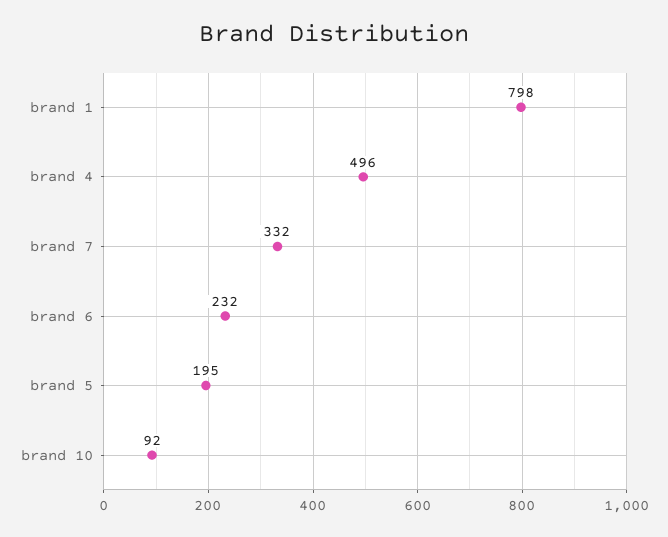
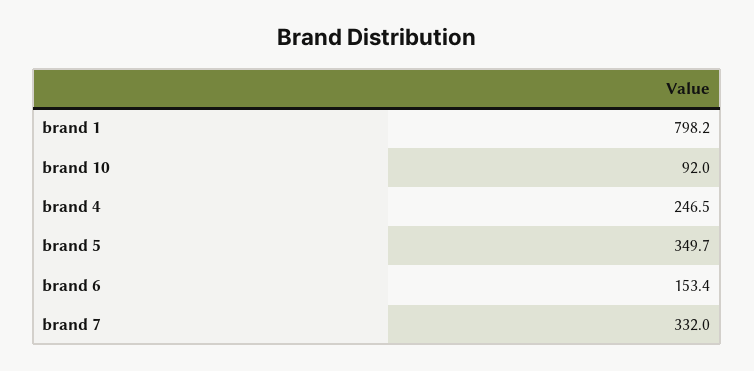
brand 4: 496 -> 246.5
brand 6: 232 -> 153.4
brand 5: 195 -> 349.7

